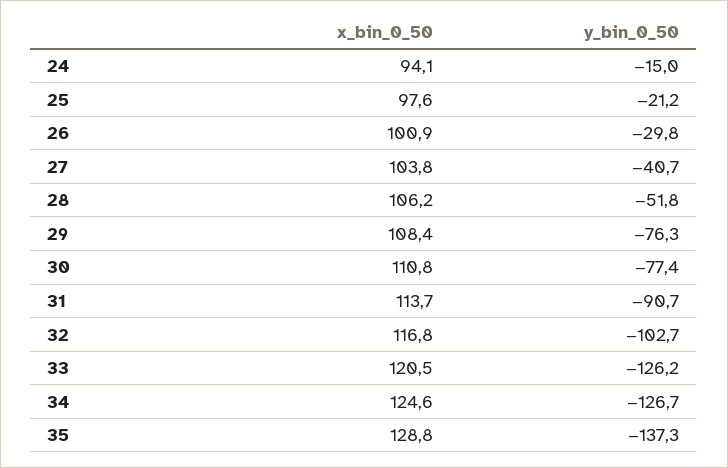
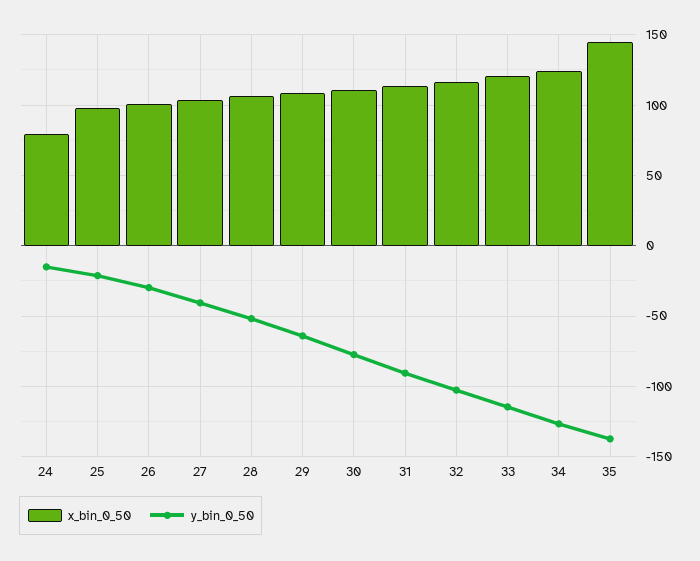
x_bin_0_50, 24: 94.1 -> 80
y_bin_0_50, 29: -76.3 -> -65
y_bin_0_50, 33: -126.2 -> -115
x_bin_0_50, 35: 128.8 -> 145

